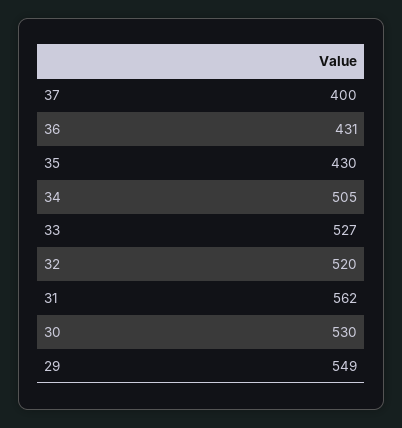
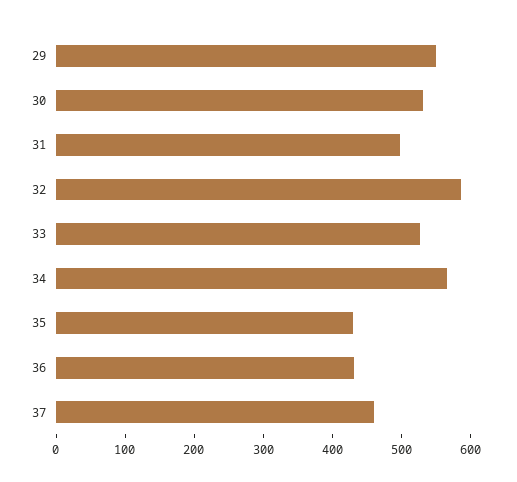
37: 400 -> 460
34: 505 -> 560
32: 520 -> 580
31: 562 -> 500

